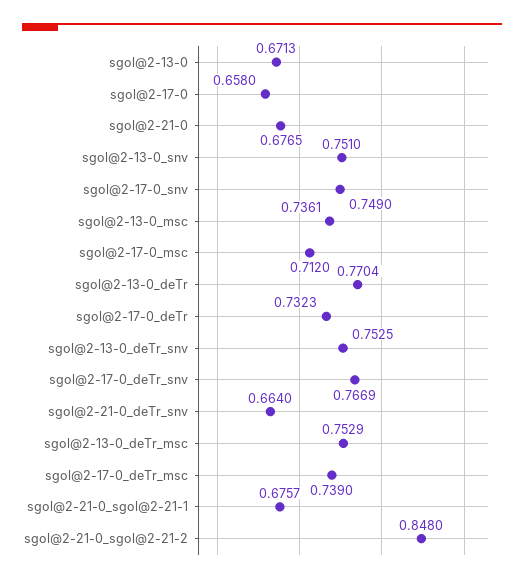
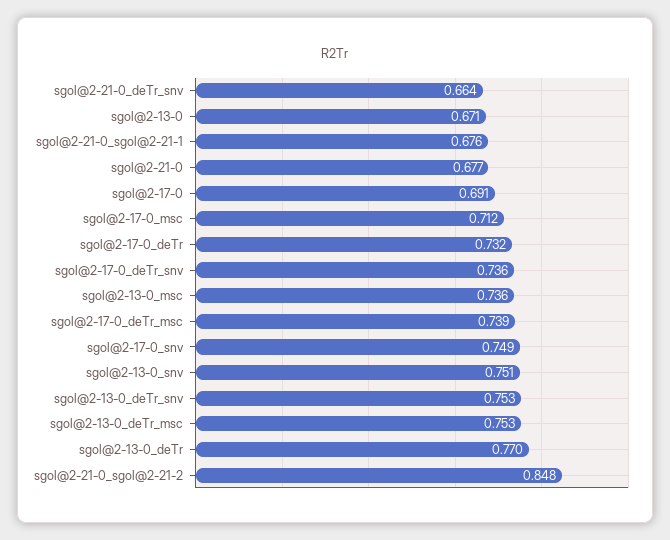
sgol@2-17-0: 0.658 -> 0.691
sgol@2-17-0_deTr_snv: 0.7669 -> 0.736

